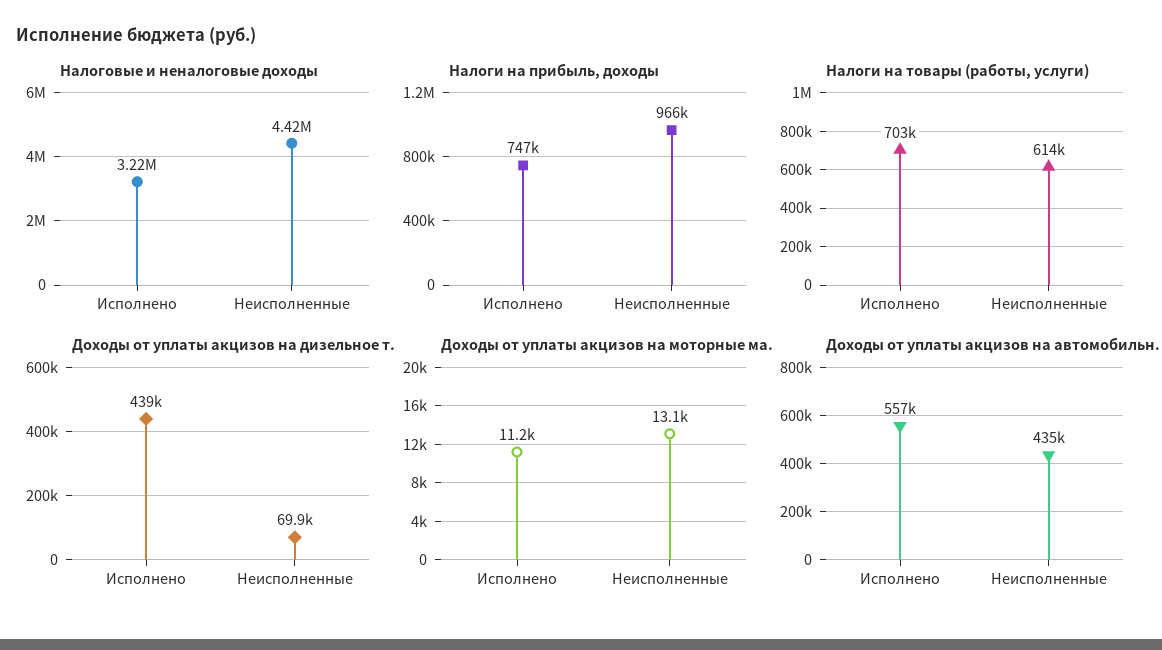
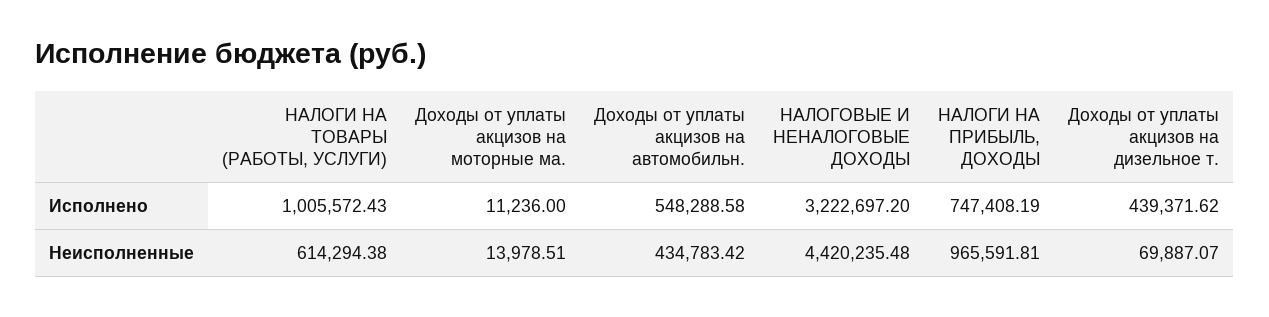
Налоги на товары (работы, услуги), Исполнено: 703000 -> 1005572.43
Доходы от уплаты акцизов на моторные ма., Неисполненные: 13100 -> 13978.51
Доходы от уплаты акцизов на автомобильн., Исполнено: 557000 -> 548288.58

